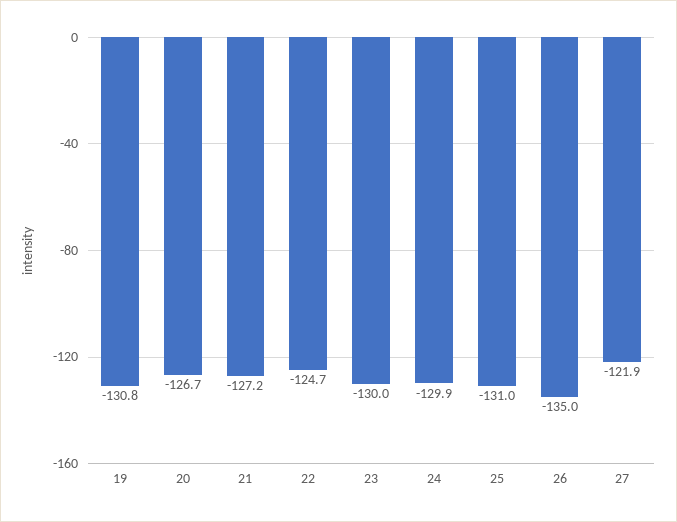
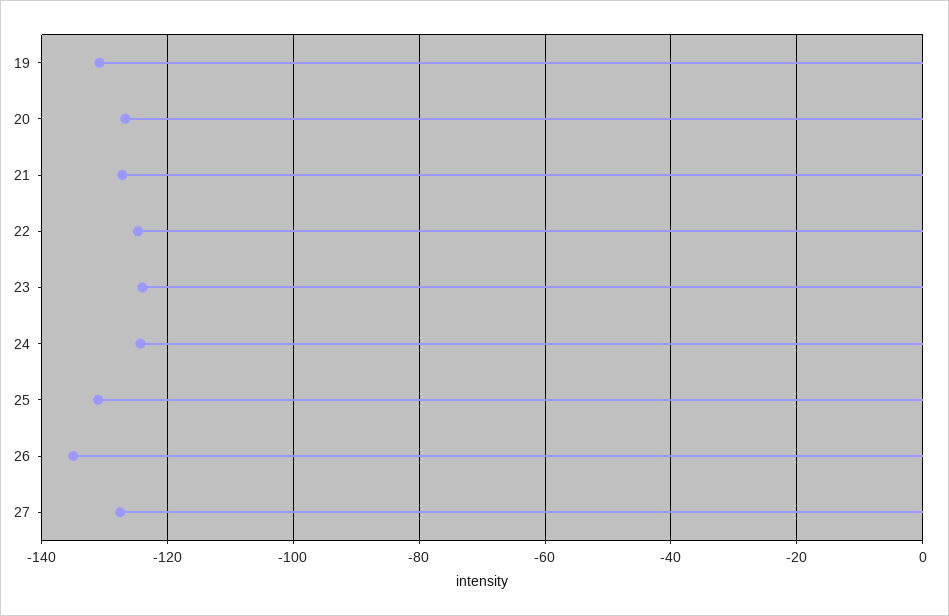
23: -130 -> -124
24: -129.9 -> -124
27: -121.9 -> -128

